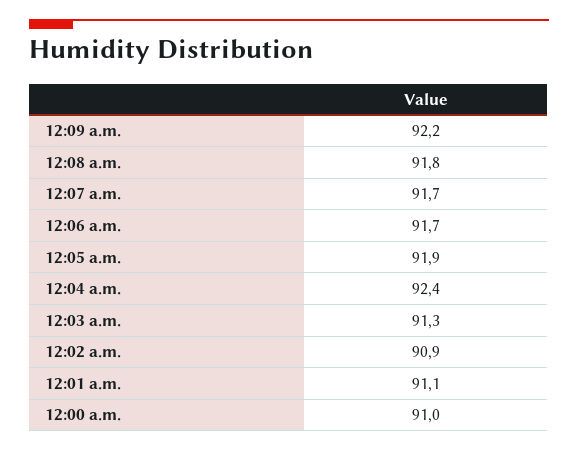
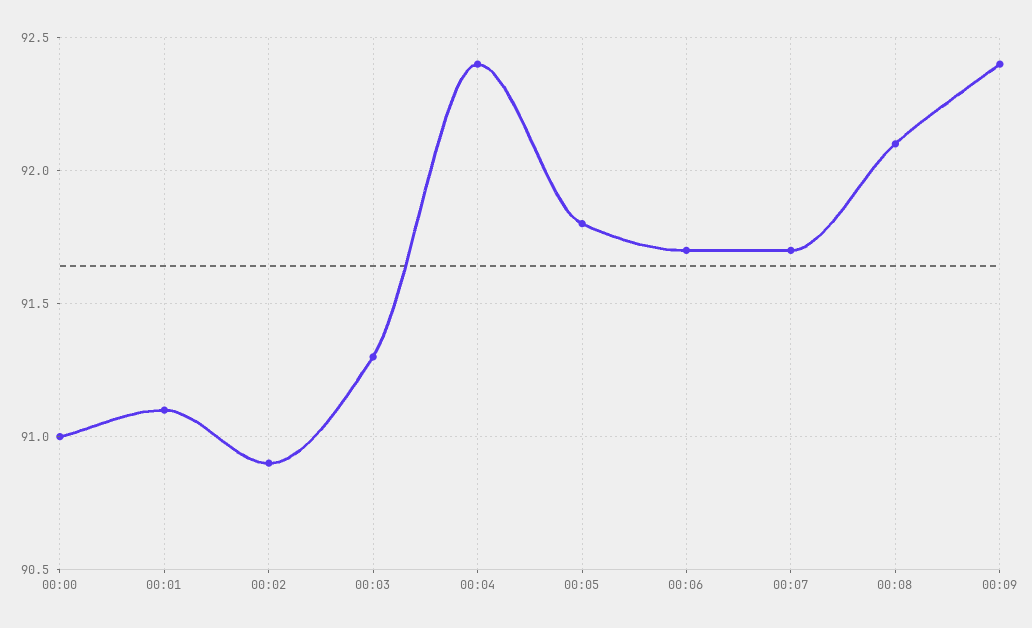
12:09 a.m.: 92.2 -> 92.4
12:08 a.m.: 91.8 -> 92.1
12:05 a.m.: 91.9 -> 91.8

